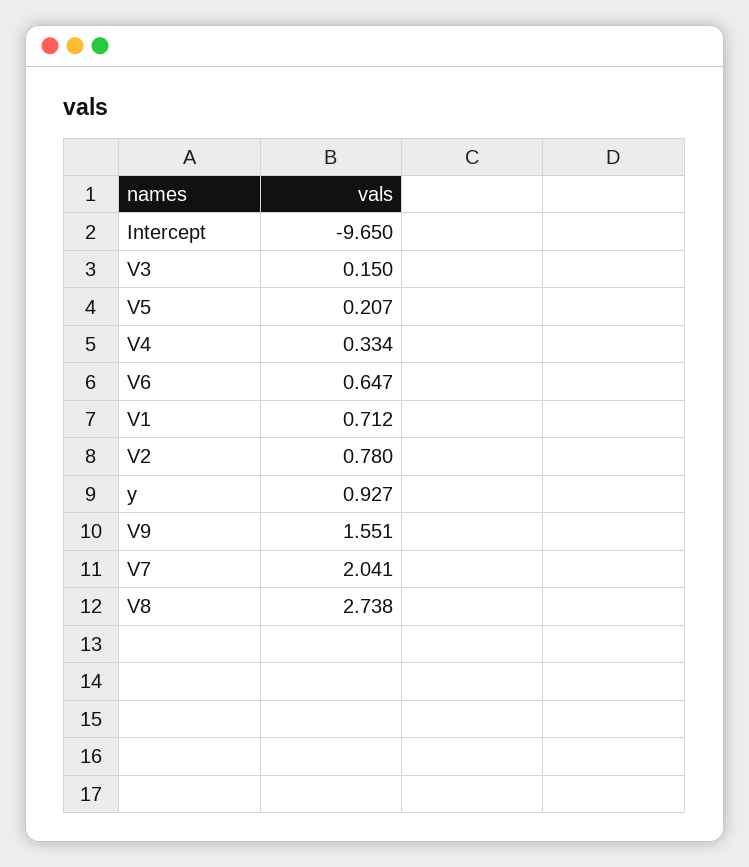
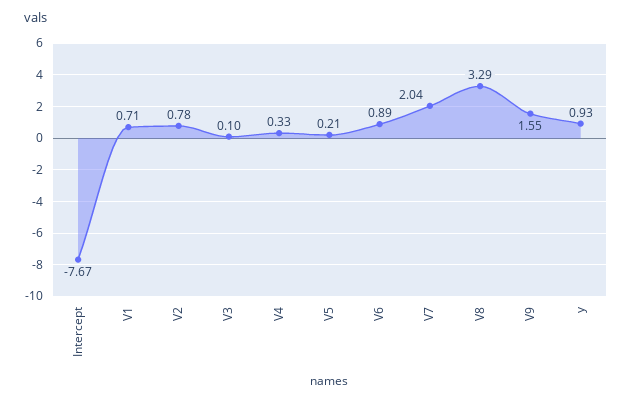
Intercept: -9.65 -> -7.67
V3: 0.15 -> 0.1
V6: 0.647 -> 0.89
V8: 2.738 -> 3.29

